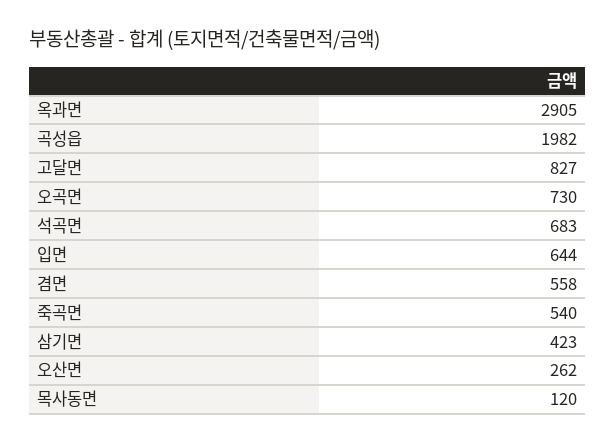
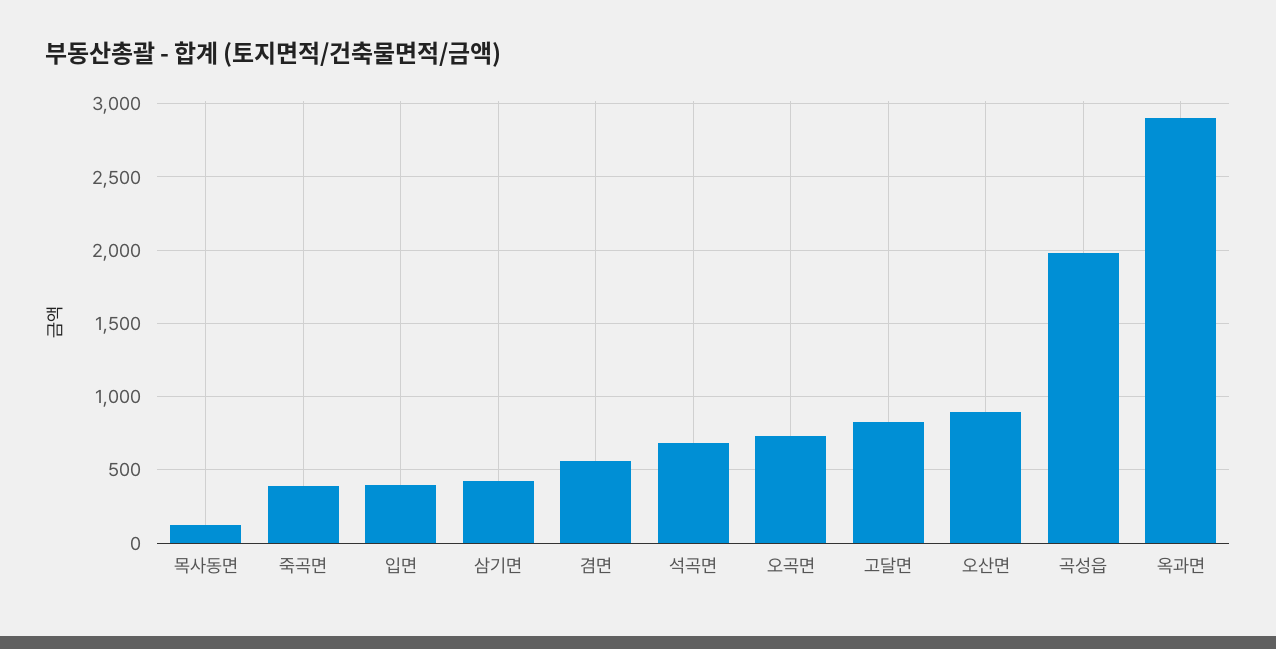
입면: 644 -> 400
죽곡면: 540 -> 400
오산면: 262 -> 900

